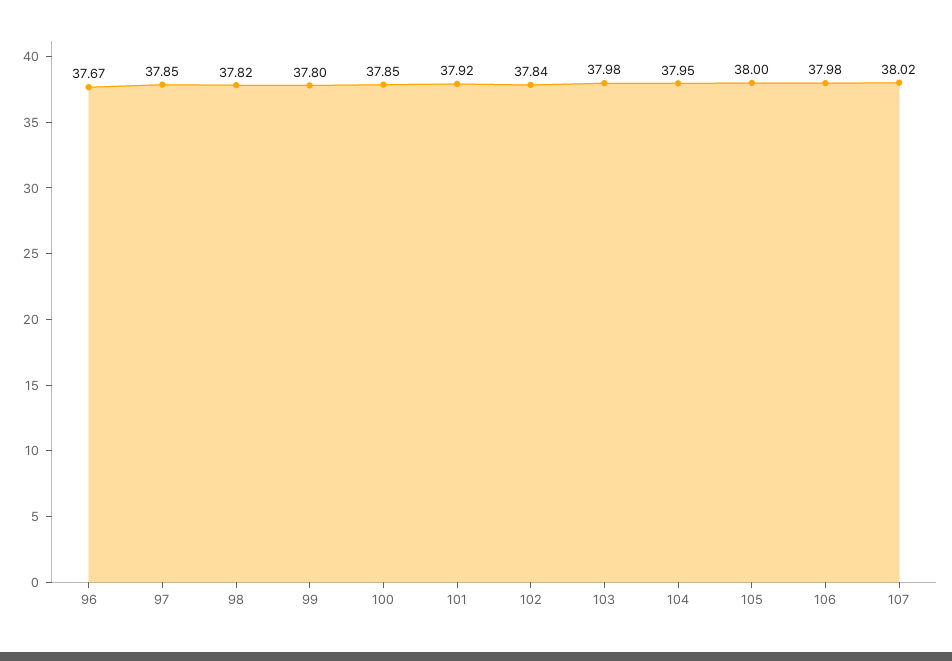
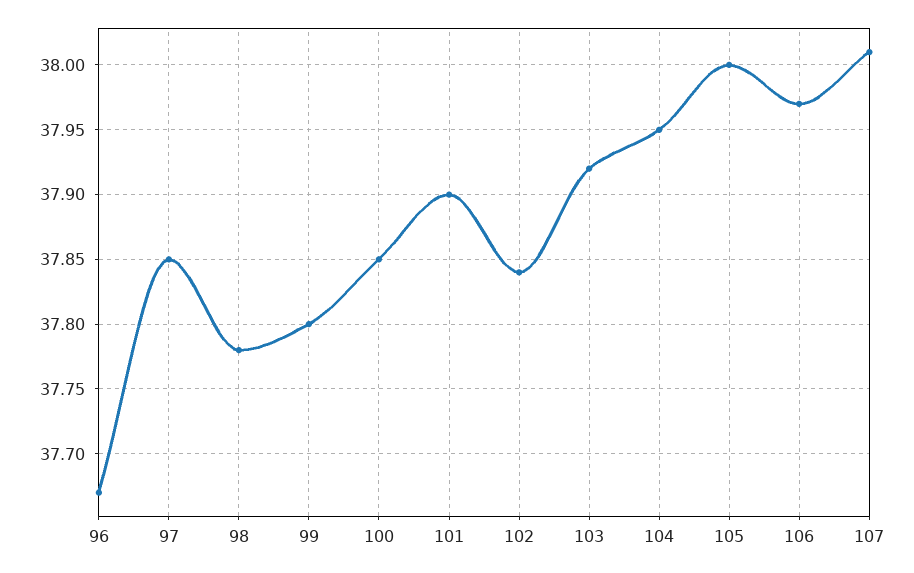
98: 37.82 -> 37.78
101: 37.92 -> 37.9
103: 37.98 -> 37.92
106: 37.98 -> 37.97
107: 38.02 -> 38.01

